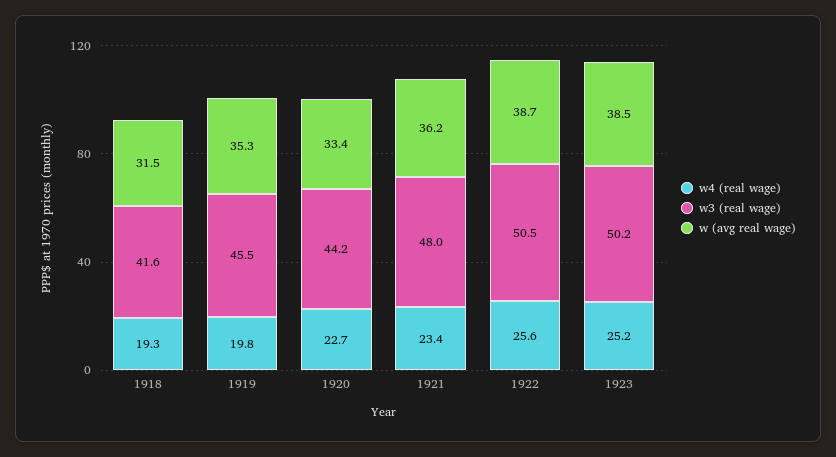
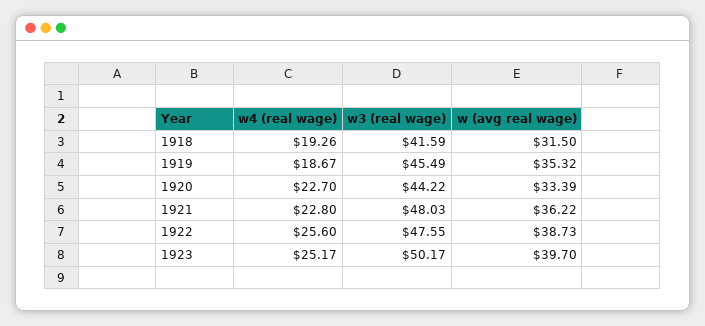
w4 (real wage), 1919: 19.8 -> 18.67
w4 (real wage), 1921: 23.4 -> 22.8
w3 (real wage), 1922: 50.5 -> 47.55
w (avg real wage), 1923: 38.5 -> 39.7

